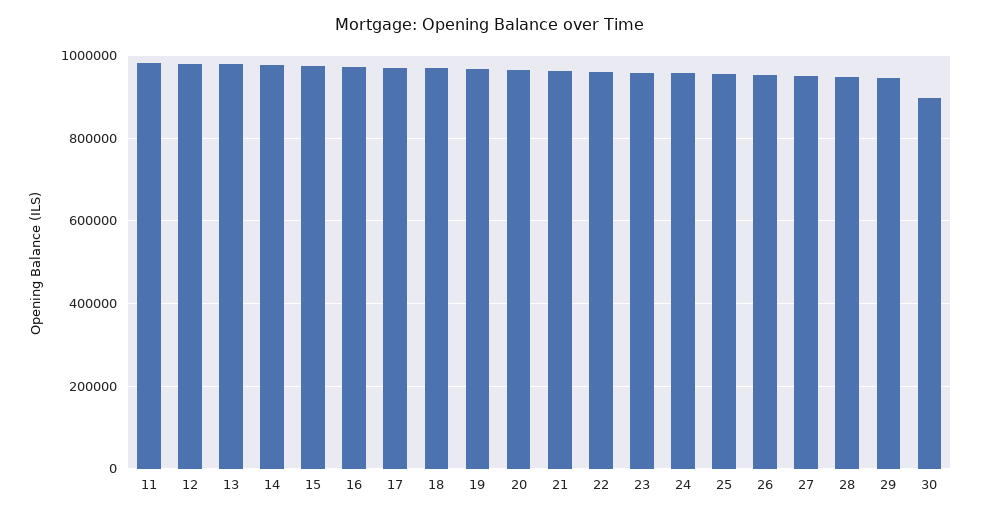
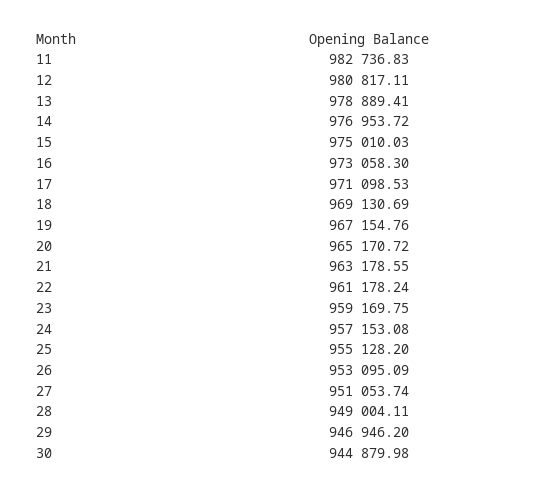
30: 900000 -> 944879.98

